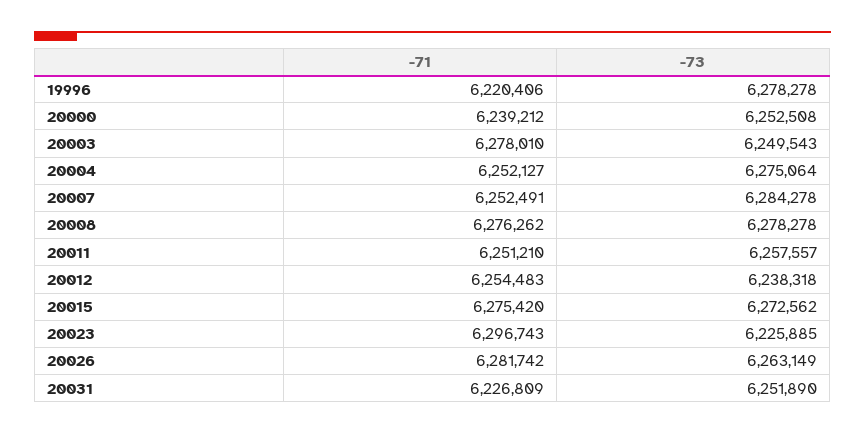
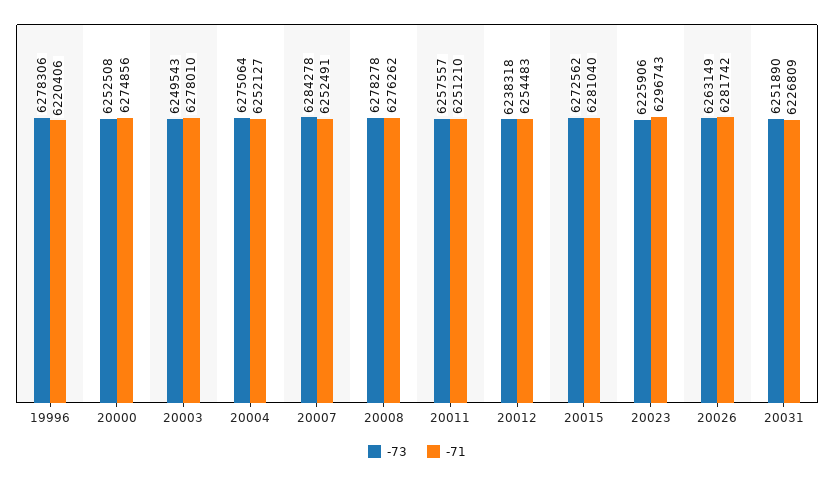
-73, 19996: 6278278 -> 6278306
-71, 20000: 6239212 -> 6274856
-71, 20015: 6275420 -> 6281040
-73, 20023: 6225885 -> 6225906

